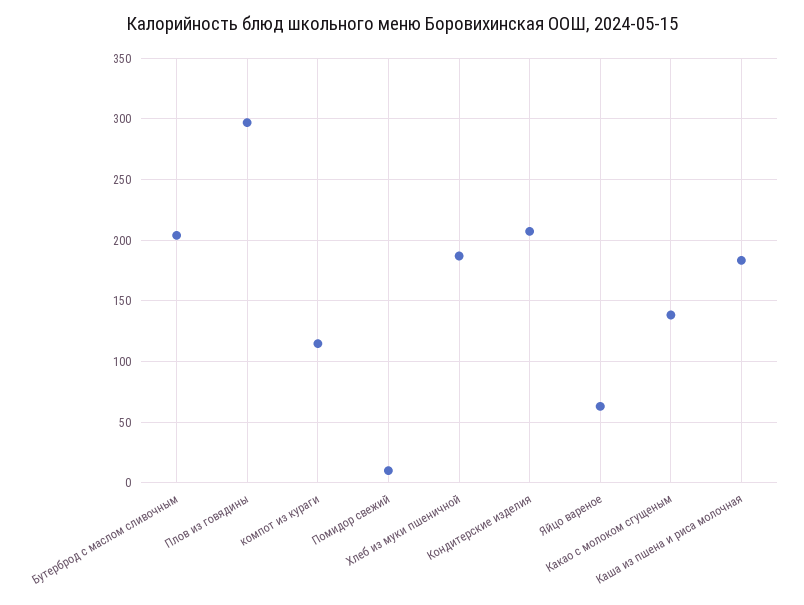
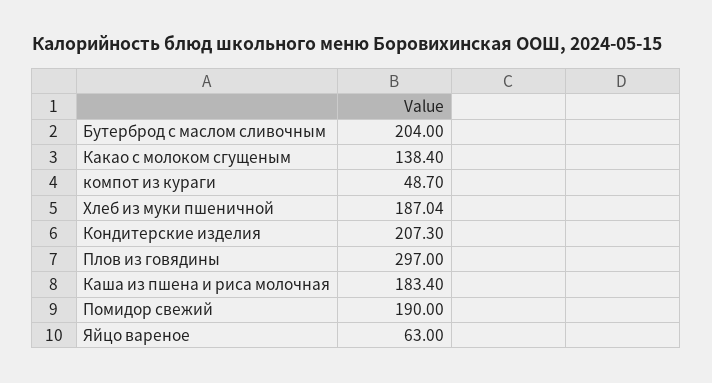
компот из кураги: 115 -> 48.7
Помидор свежий: 10 -> 190

